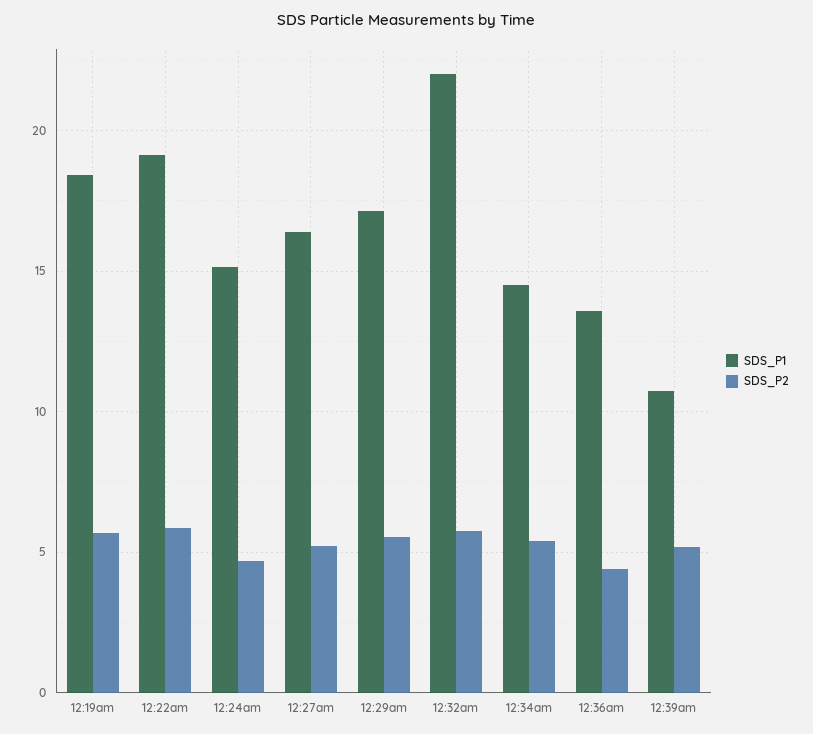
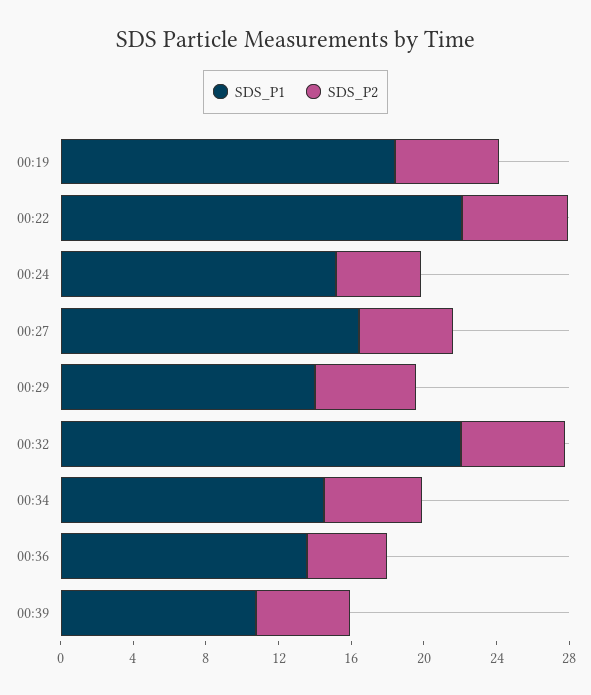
SDS_P1, 12:22am: 19 -> 22
SDS_P1, 12:29am: 17 -> 14

